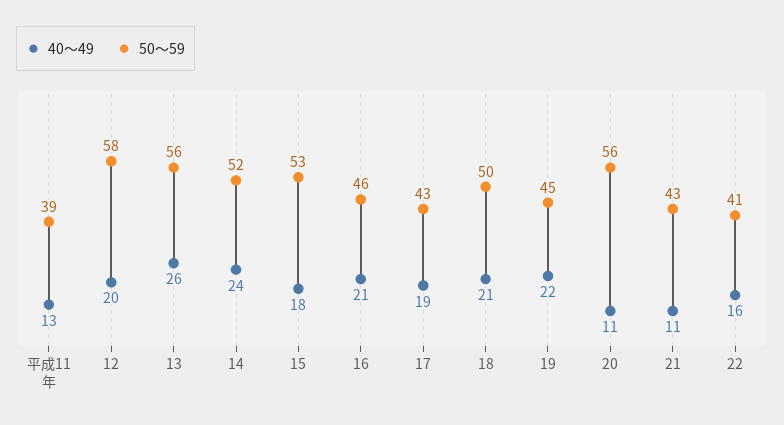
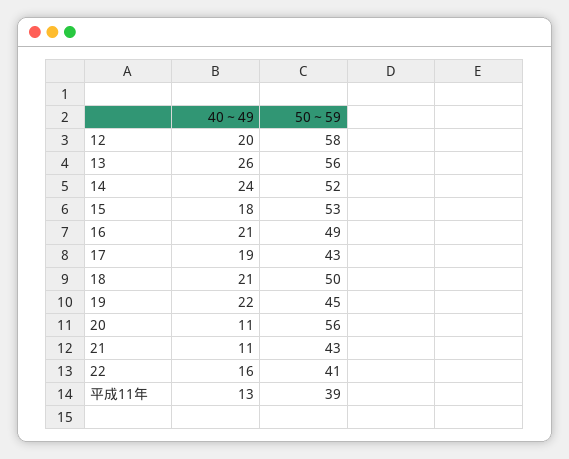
50～59, 16: 46 -> 49

